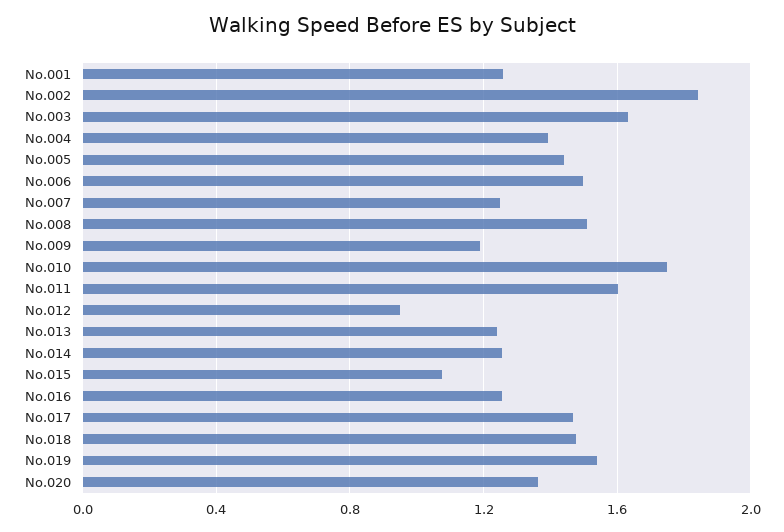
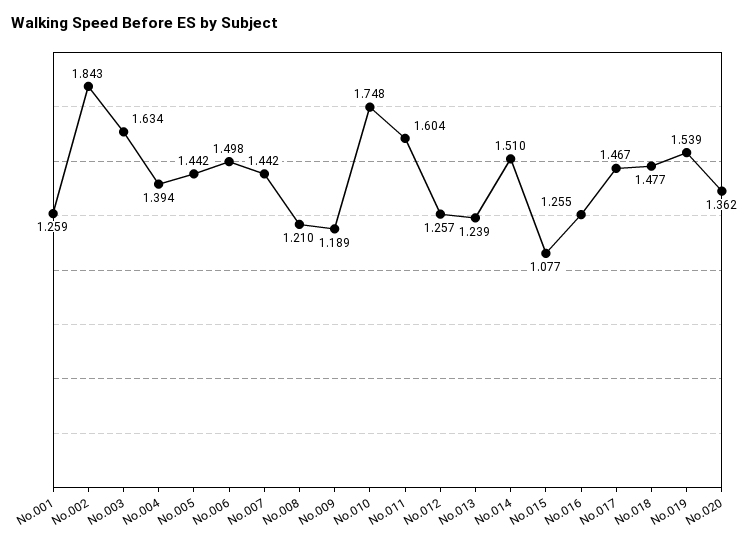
No.007: 1.25 -> 1.442
No.008: 1.5 -> 1.21
No.012: 0.95 -> 1.257
No.014: 1.25 -> 1.51

